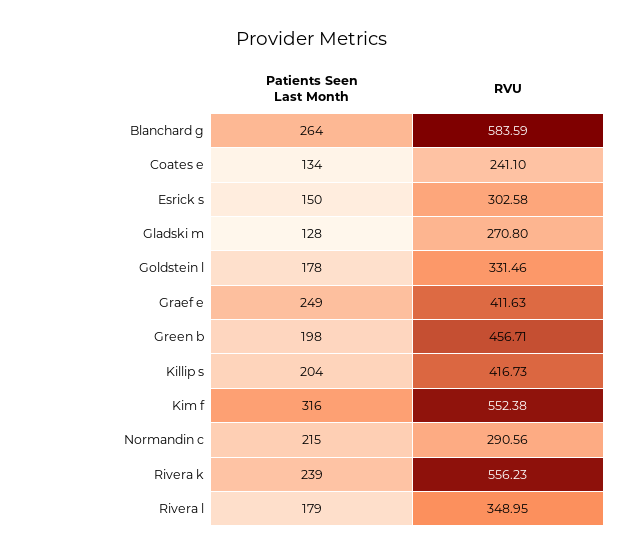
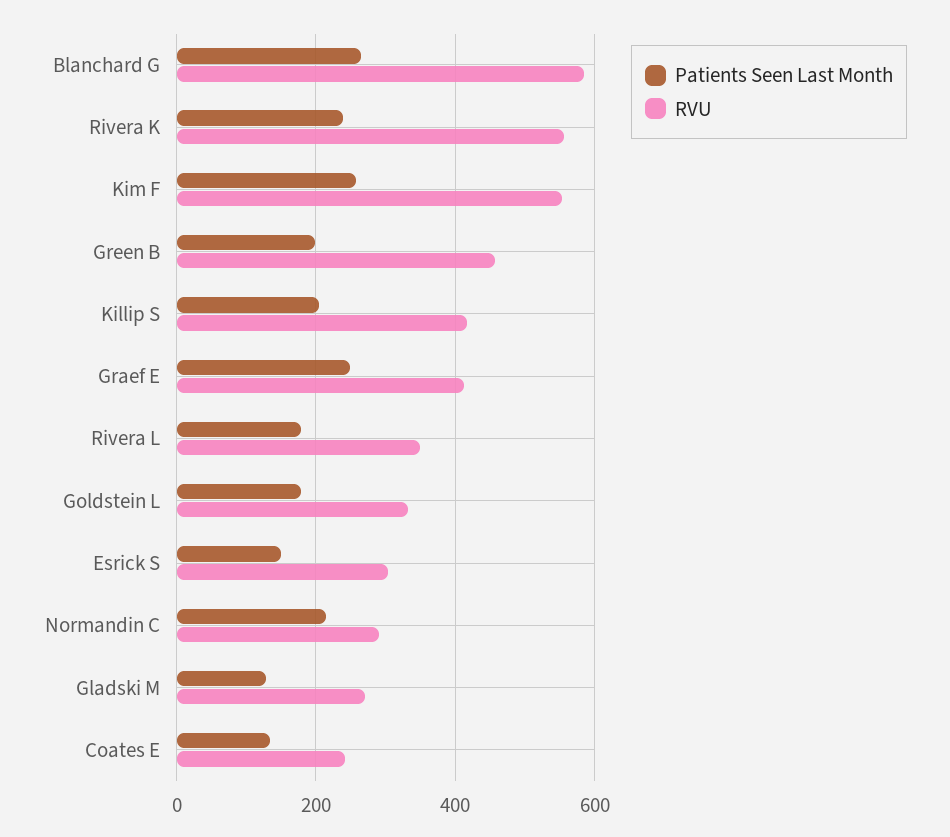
Patients Seen Last Month, Kim f: 316 -> 260

